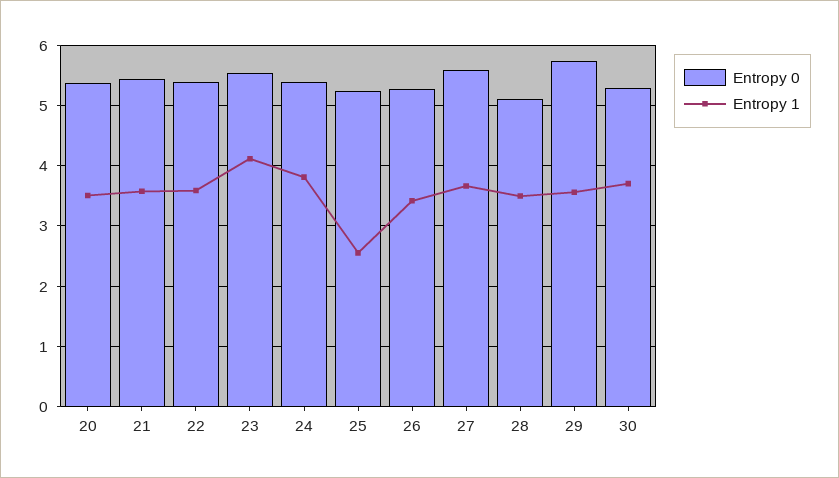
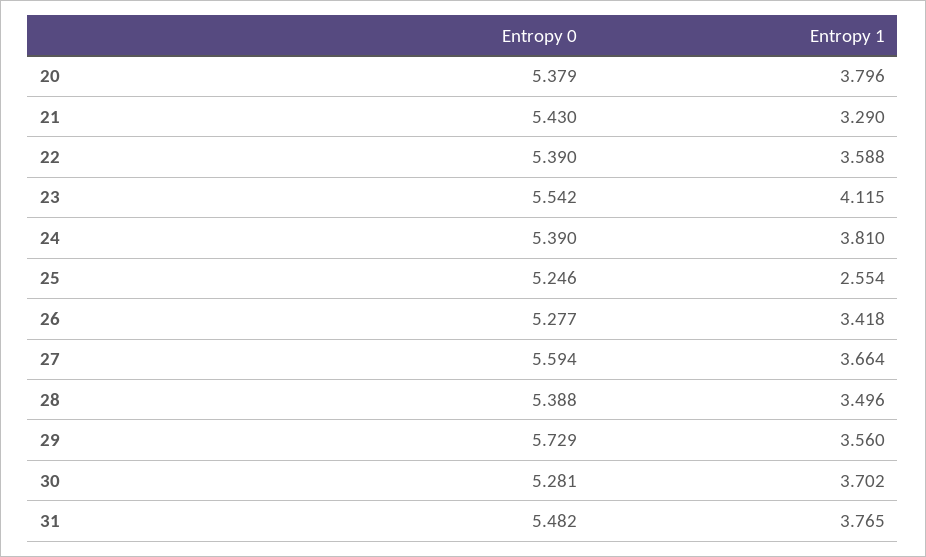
Entropy 1, 20: 3.5 -> 3.796
Entropy 1, 21: 3.6 -> 3.29
Entropy 0, 28: 5.1 -> 5.388
Entropy 0, 31: none -> 5.482
Entropy 1, 31: none -> 3.765

